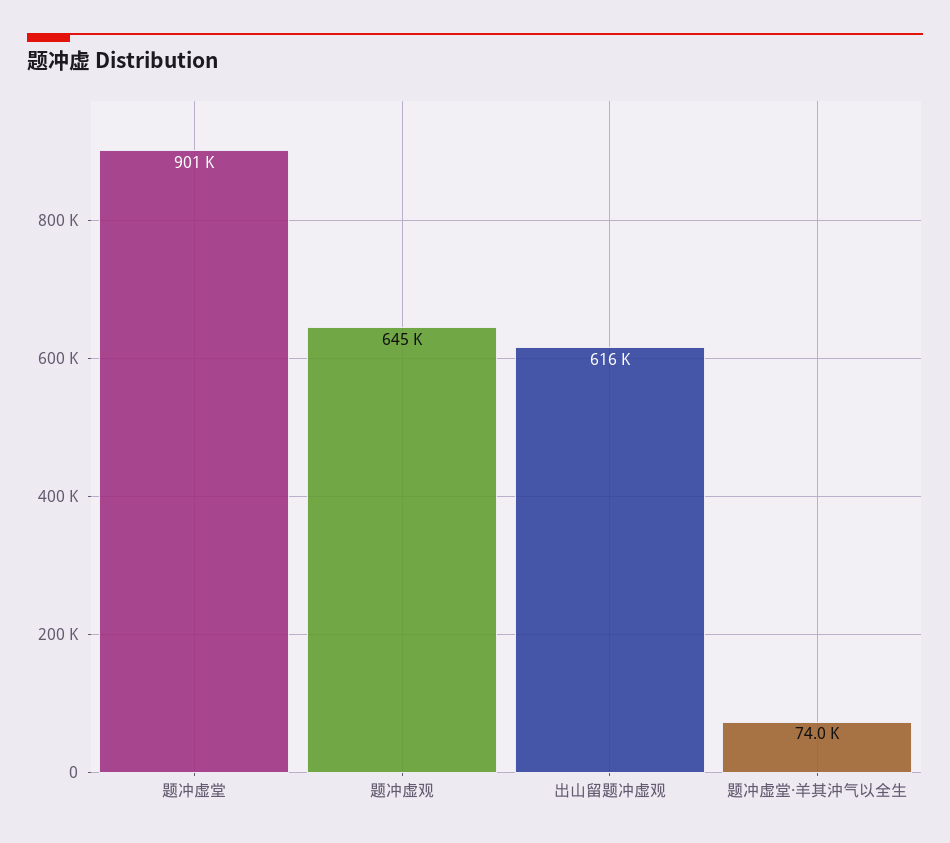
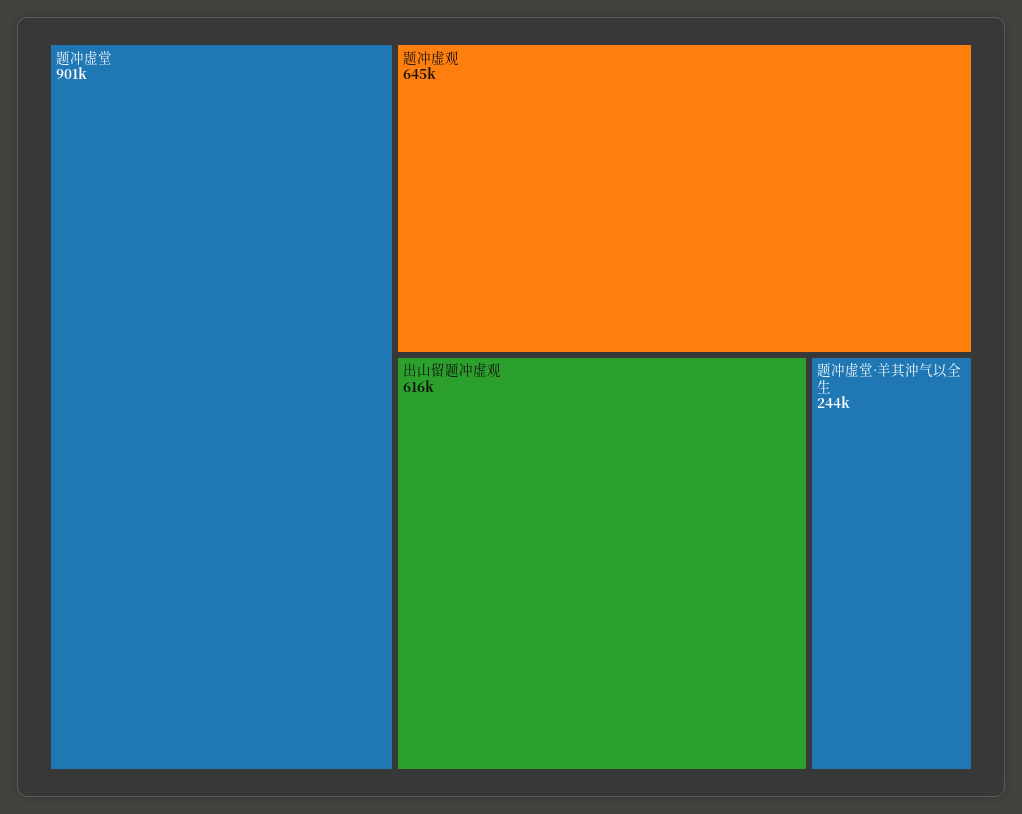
题冲虚堂·羊其沖气以全生: 74000 -> 244000

